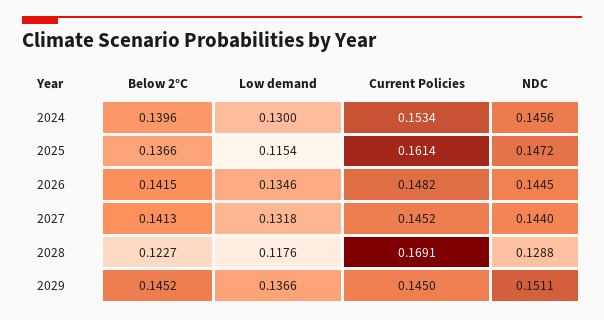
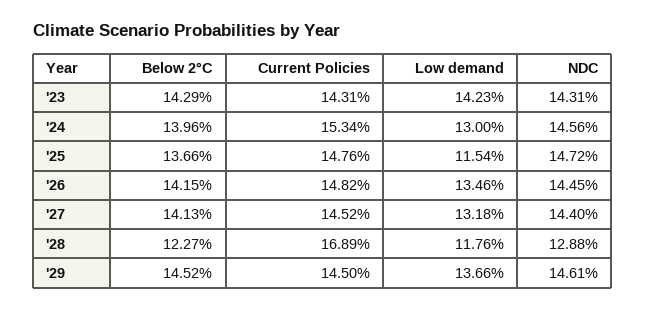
Current Policies, 2025: 0.1614 -> 0.1476
Current Policies, 2028: 0.1691 -> 0.1689
NDC, 2029: 0.1511 -> 0.1461
Below 2°C, '23: none -> 0.1429
Current Policies, '23: none -> 0.1431
Low demand, '23: none -> 0.1423
NDC, '23: none -> 0.1431

